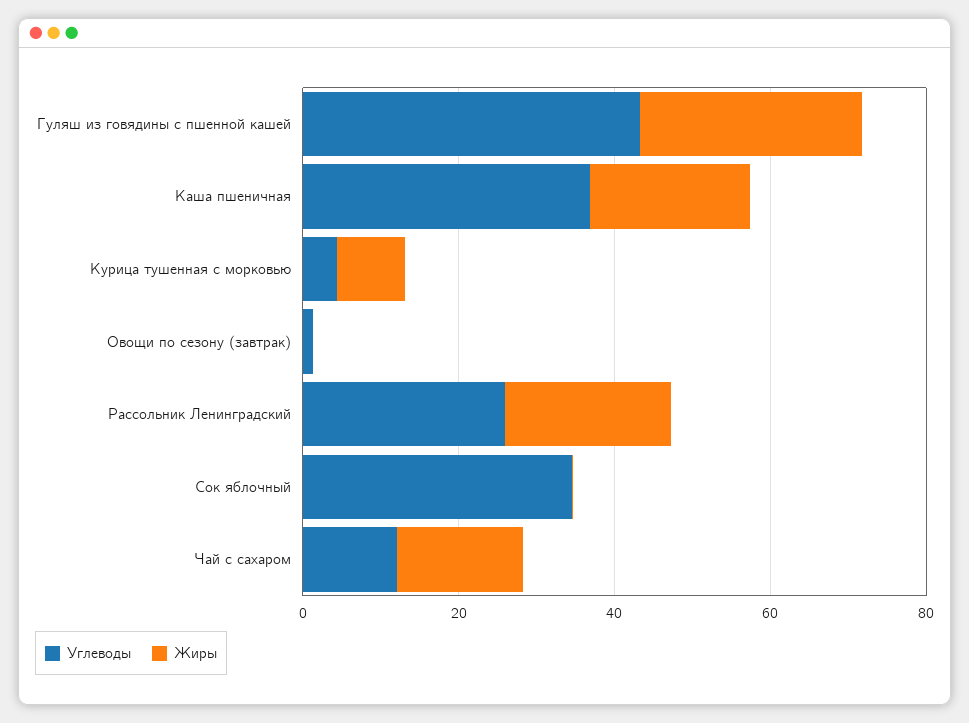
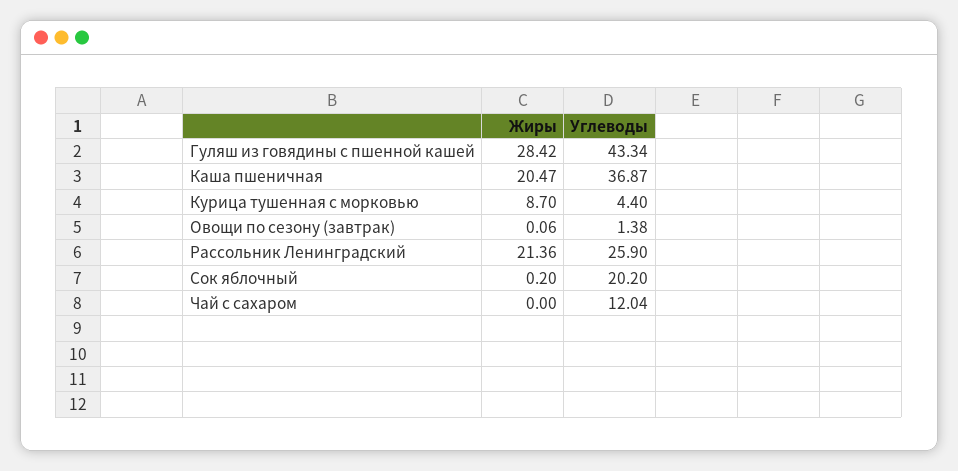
Углеводы, Сок яблочный: 35 -> 20.2
Жиры, Чай с сахаром: 15 -> 0

